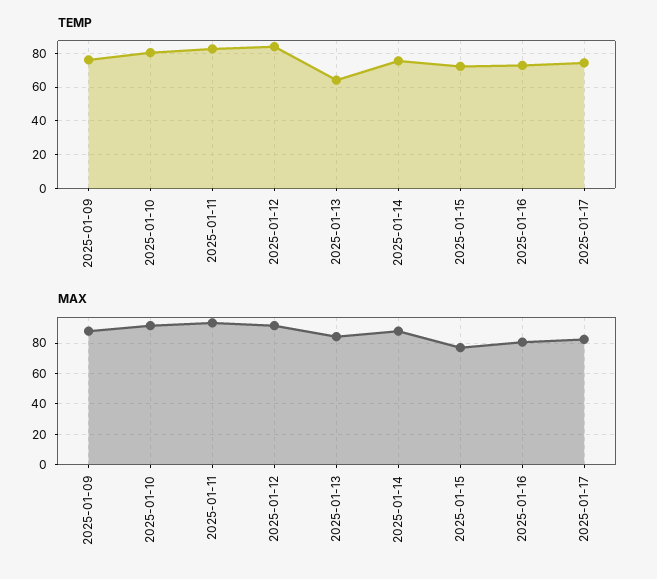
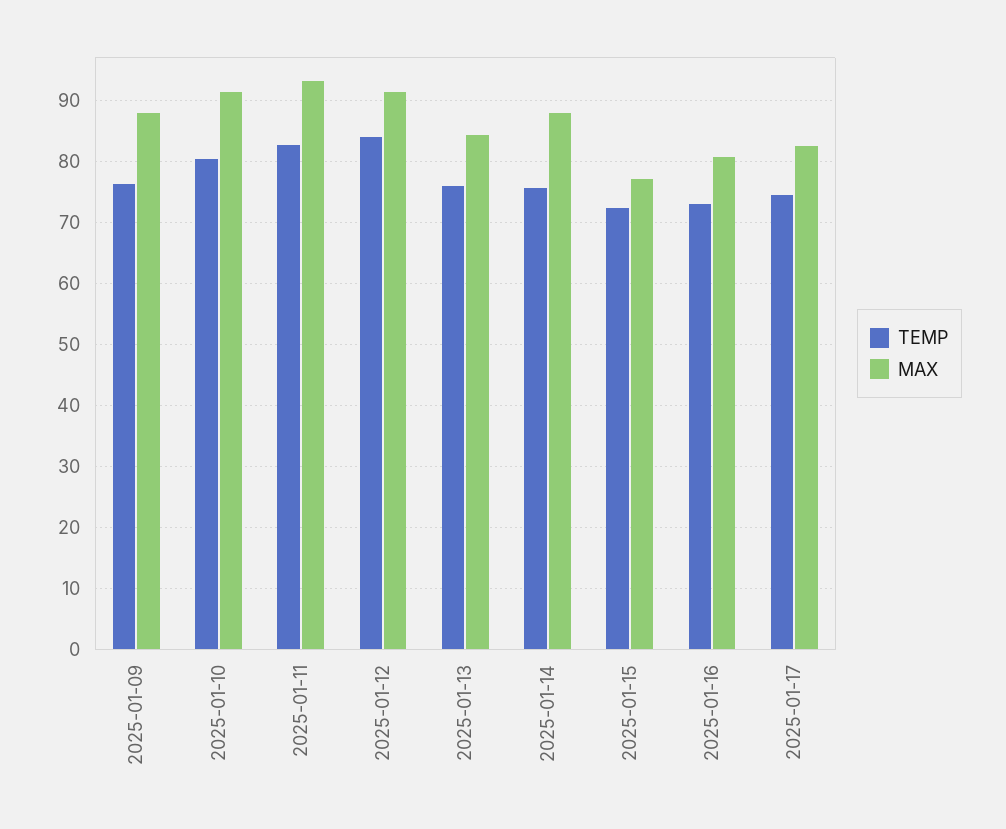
TEMP, 2025-01-13: 65 -> 76

